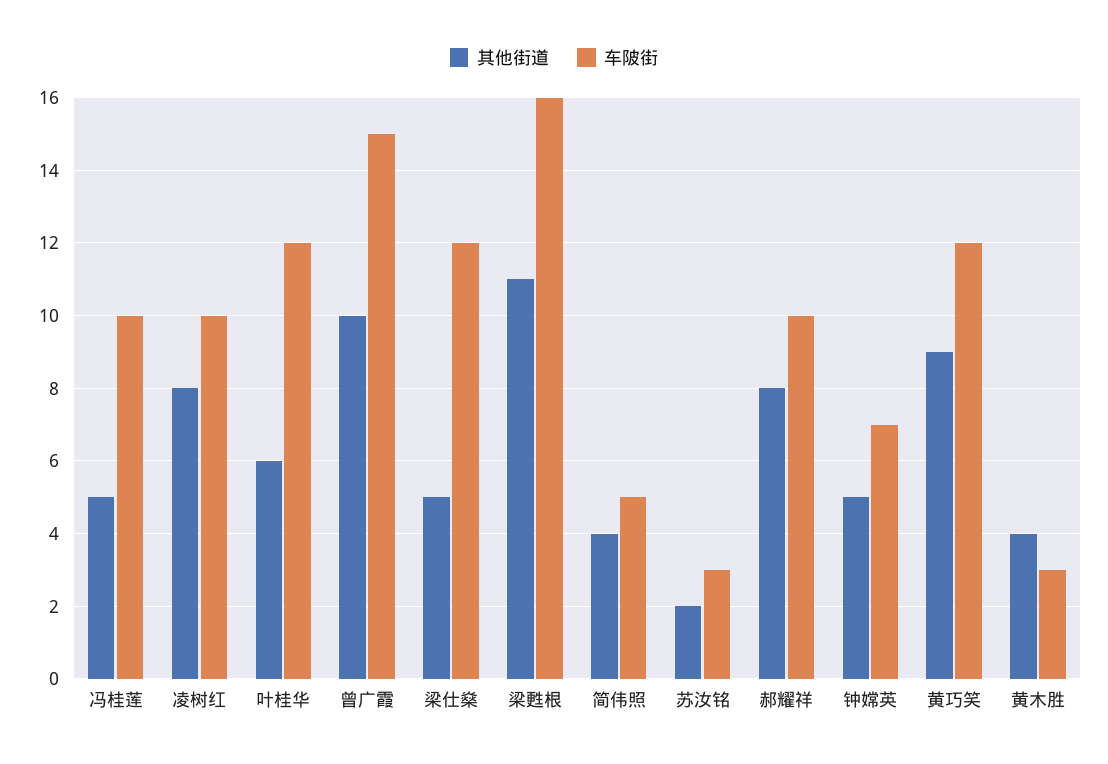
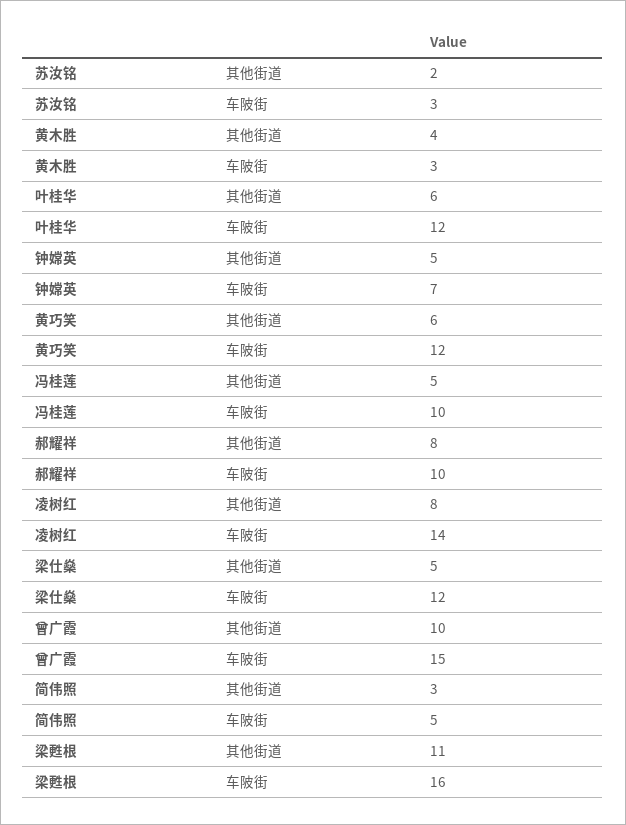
车陂街, 凌树红: 10 -> 14
其他街道, 简伟照: 4 -> 3
其他街道, 黄巧笑: 9 -> 6

